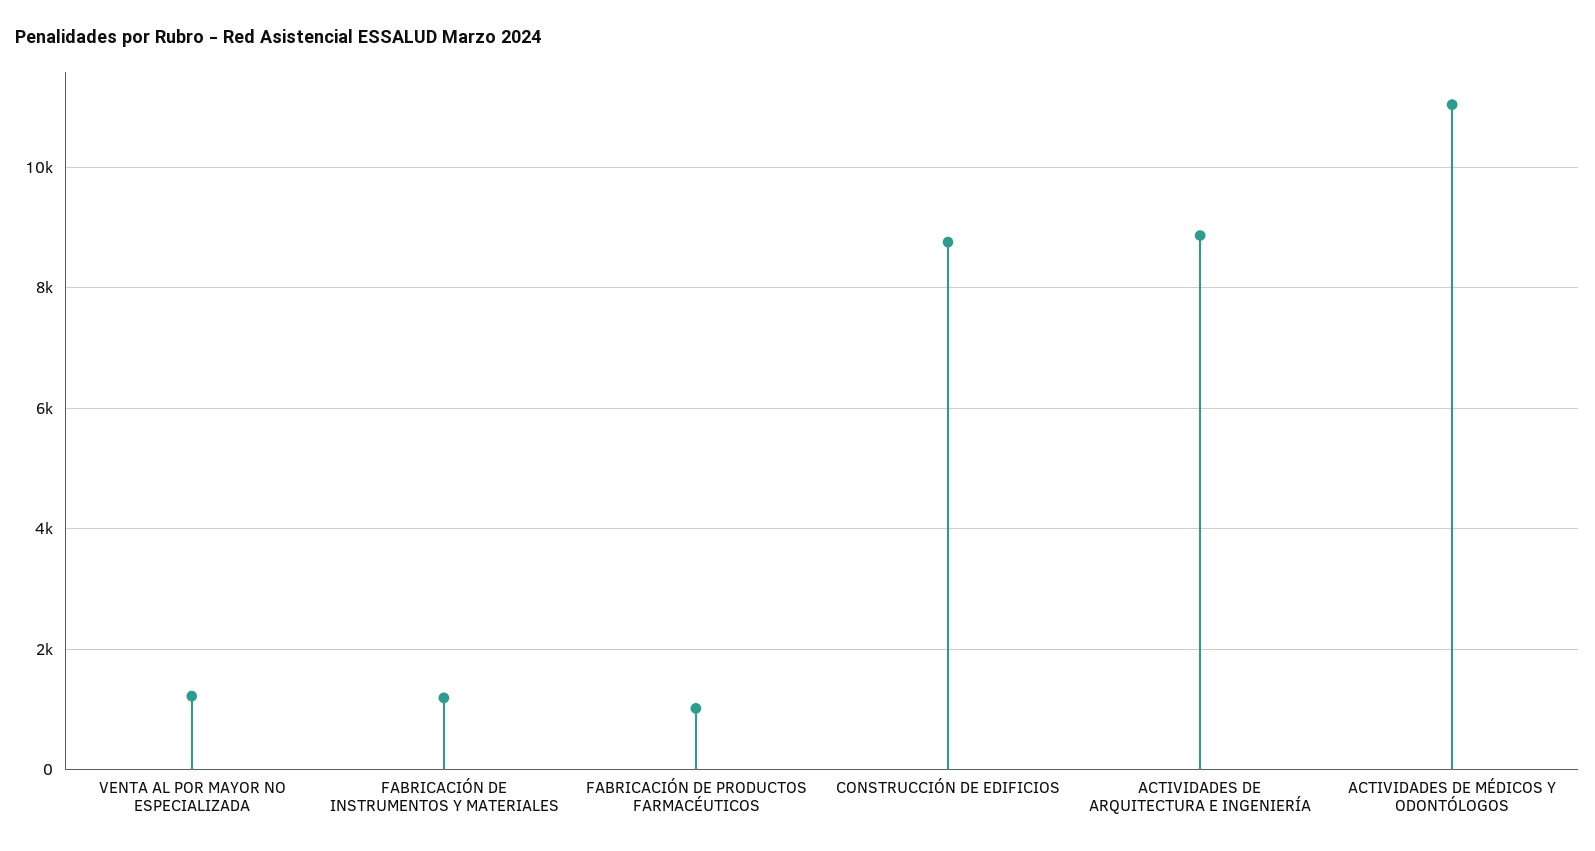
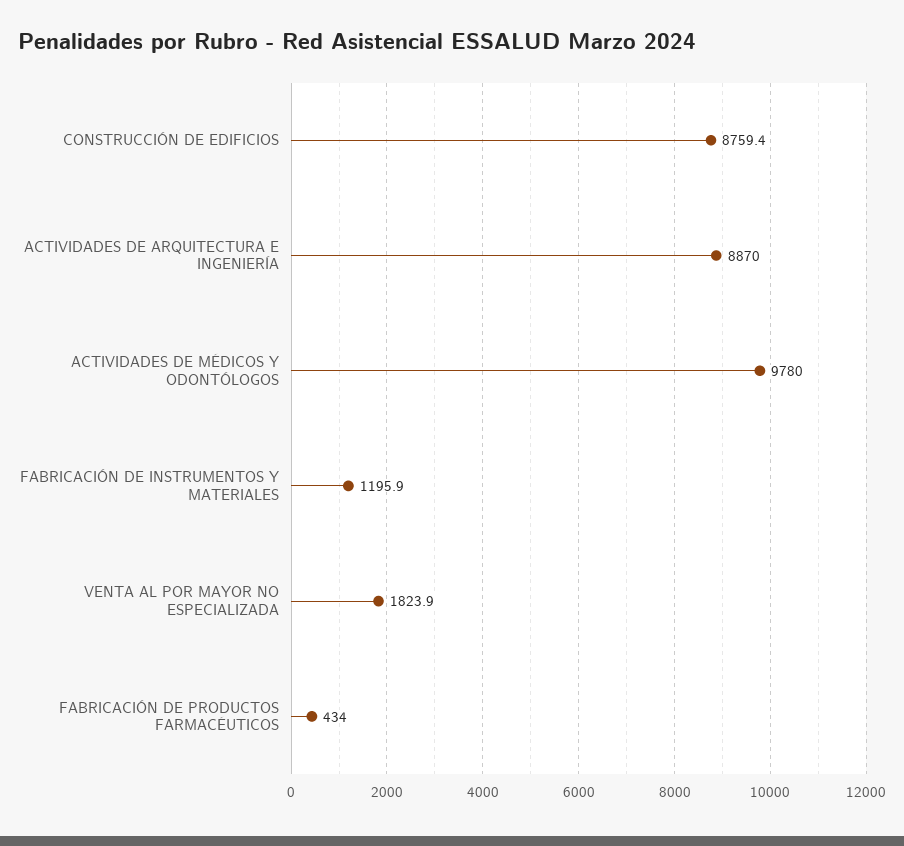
VENTA AL POR MAYOR NO ESPECIALIZADA: 1200 -> 1823.9
FABRICACIÓN DE PRODUCTOS FARMACÉUTICOS: 1000 -> 434
ACTIVIDADES DE MÉDICOS Y ODONTÓLOGOS: 11000 -> 9780

